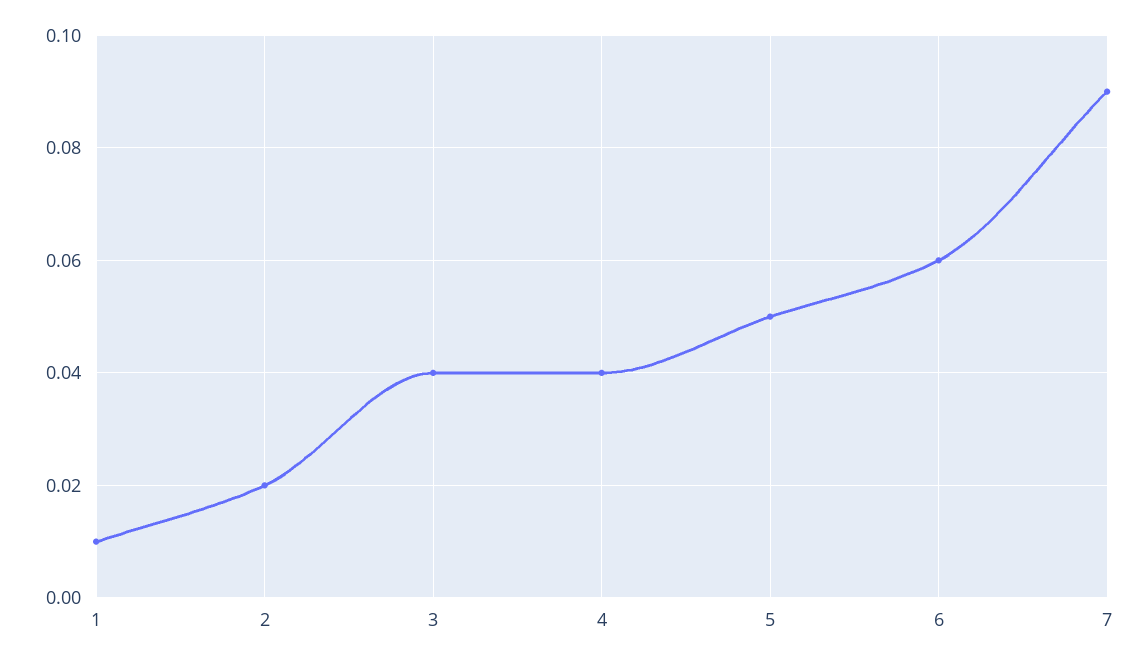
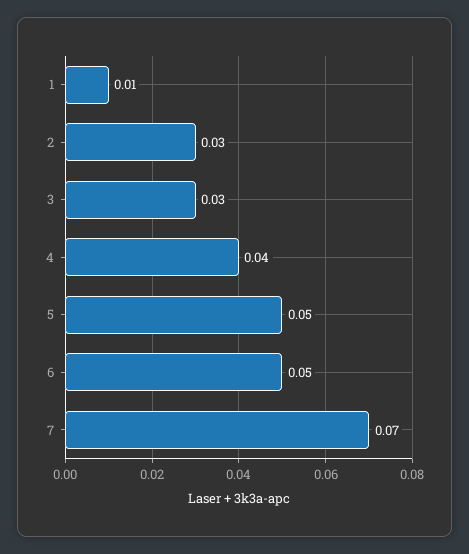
2: 0.02 -> 0.03
3: 0.04 -> 0.03
6: 0.06 -> 0.05
7: 0.09 -> 0.07

